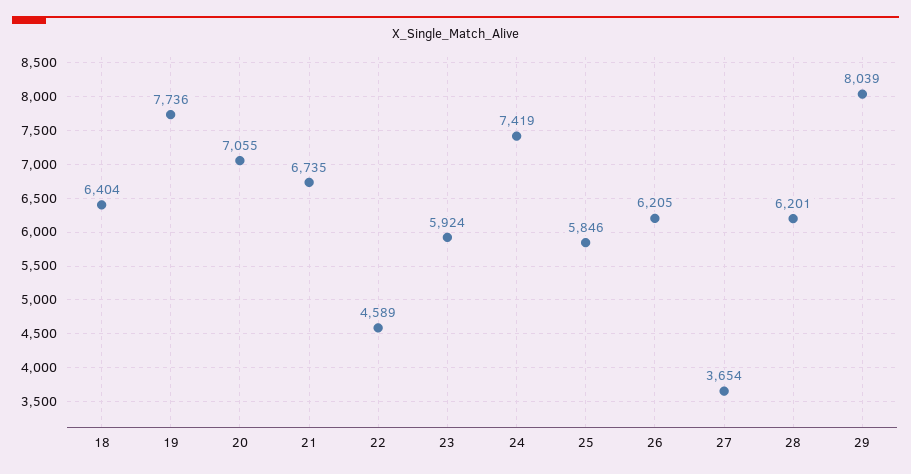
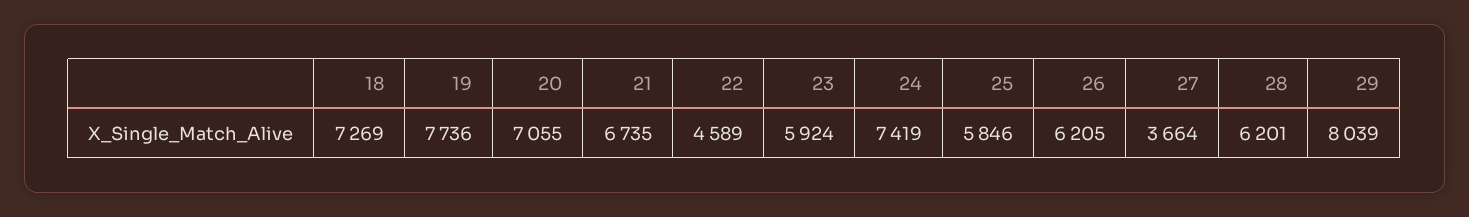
18: 6404 -> 7269
27: 3654 -> 3664

